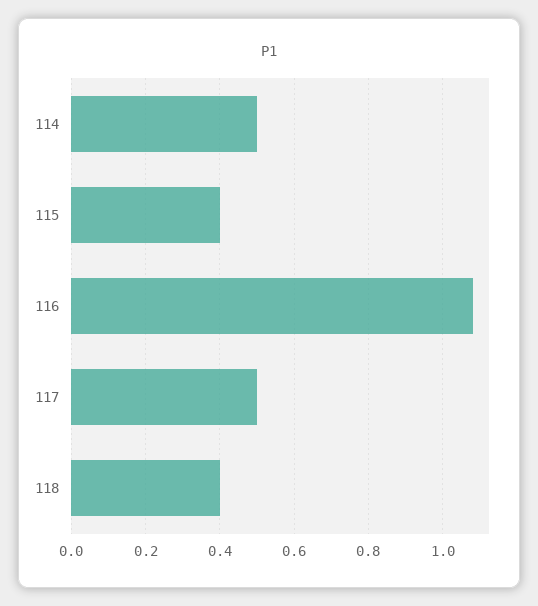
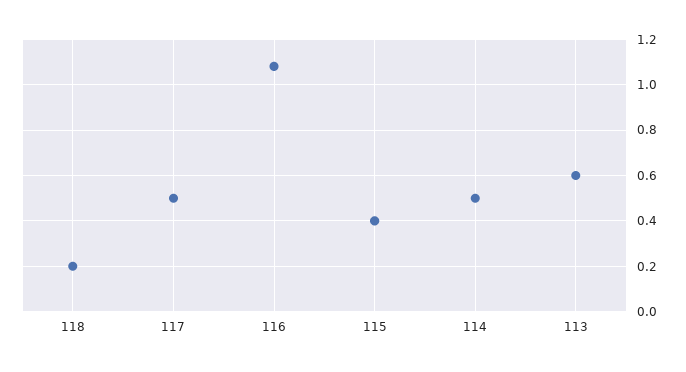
118: 0.4 -> 0.2
113: none -> 0.6

